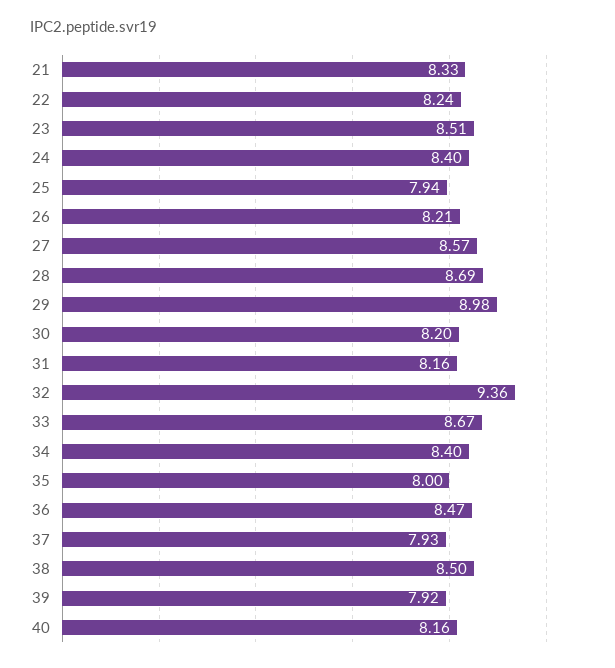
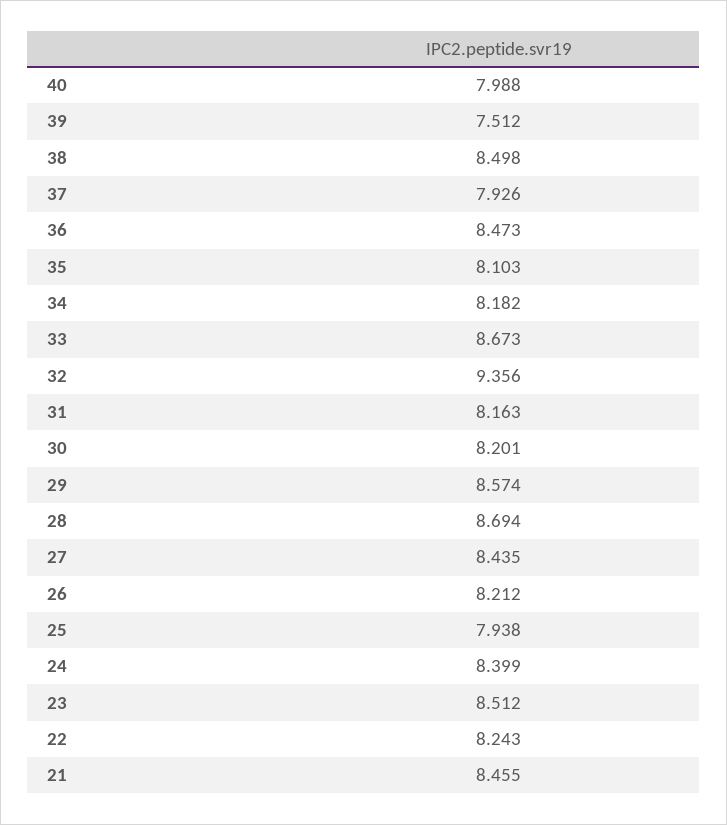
21: 8.33 -> 8.455
27: 8.57 -> 8.435
29: 8.98 -> 8.574
34: 8.4 -> 8.182
35: 8 -> 8.103
39: 7.92 -> 7.512
40: 8.16 -> 7.988

